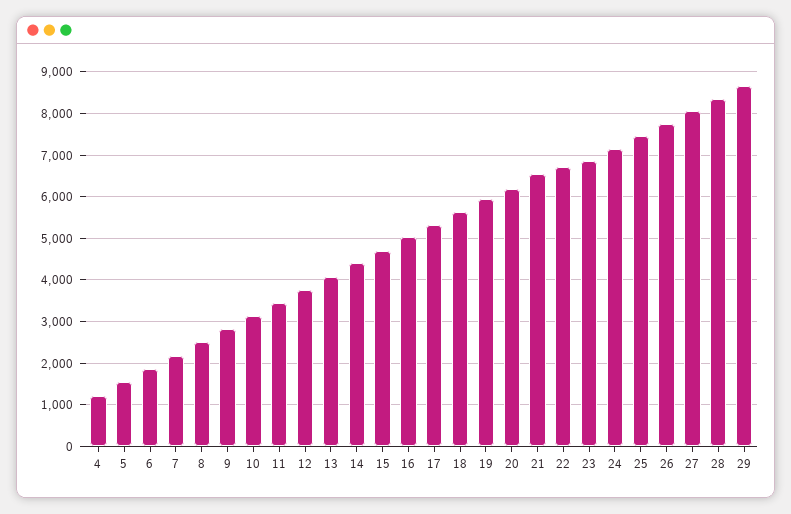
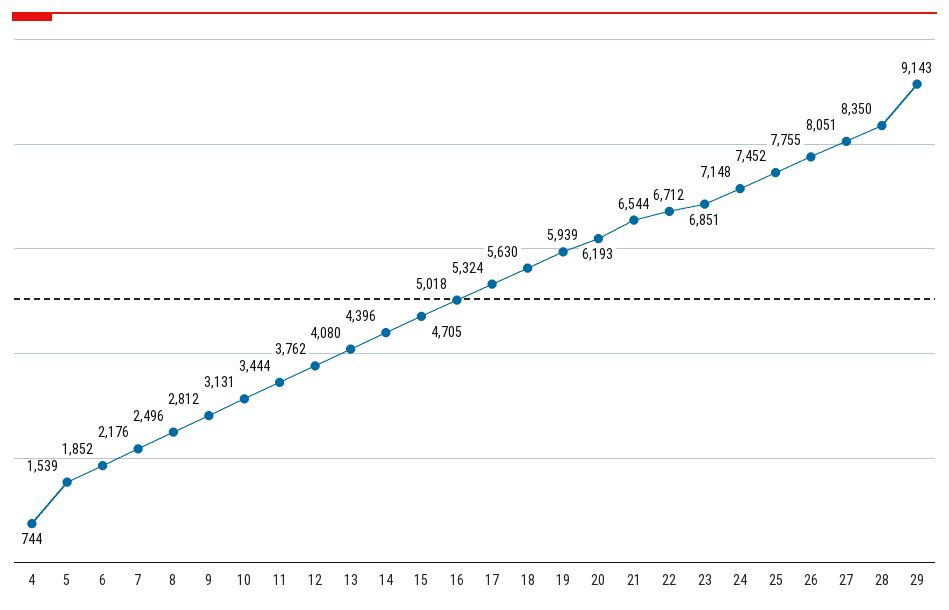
4: 1200 -> 744
29: 8600 -> 9143

